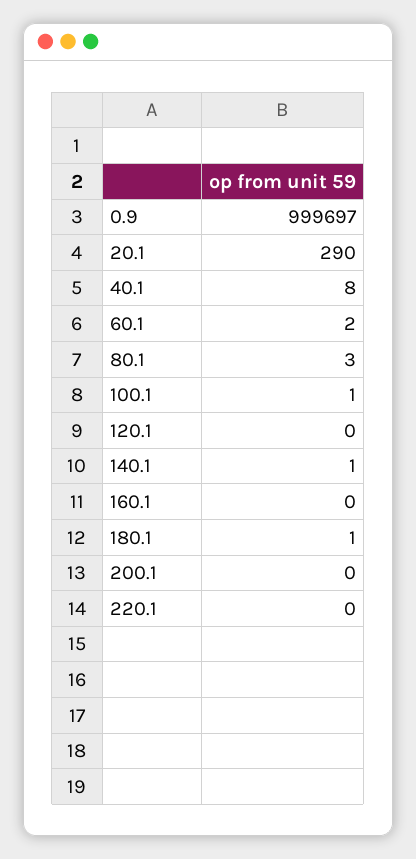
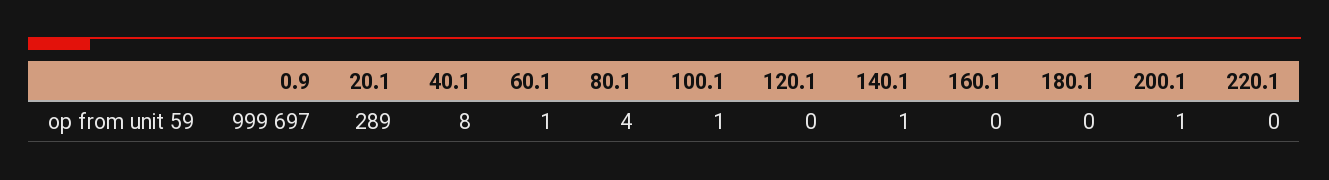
20.1: 290 -> 289
60.1: 2 -> 1
80.1: 3 -> 4
180.1: 1 -> 0
200.1: 0 -> 1

